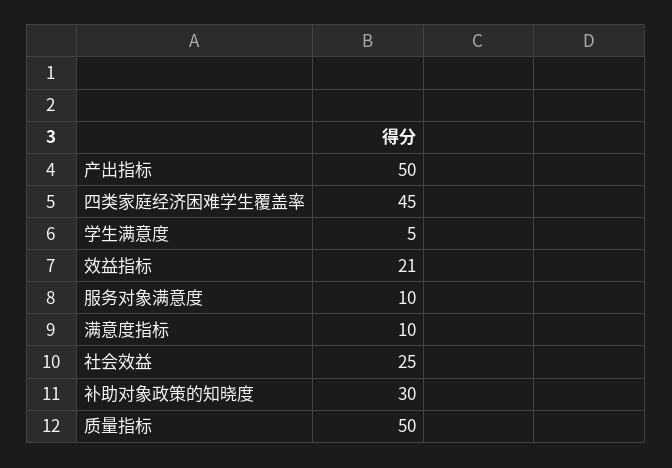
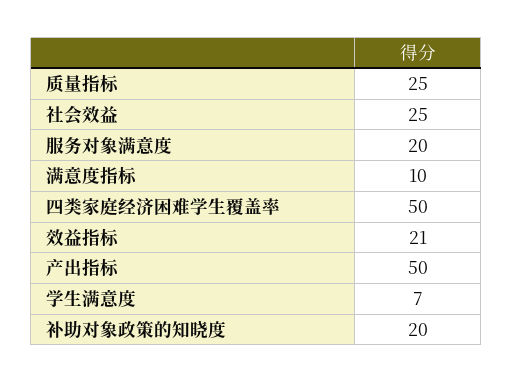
四类家庭经济困难学生覆盖率: 45 -> 50
学生满意度: 5 -> 7
服务对象满意度: 10 -> 20
补助对象政策的知晓度: 30 -> 20
质量指标: 50 -> 25

